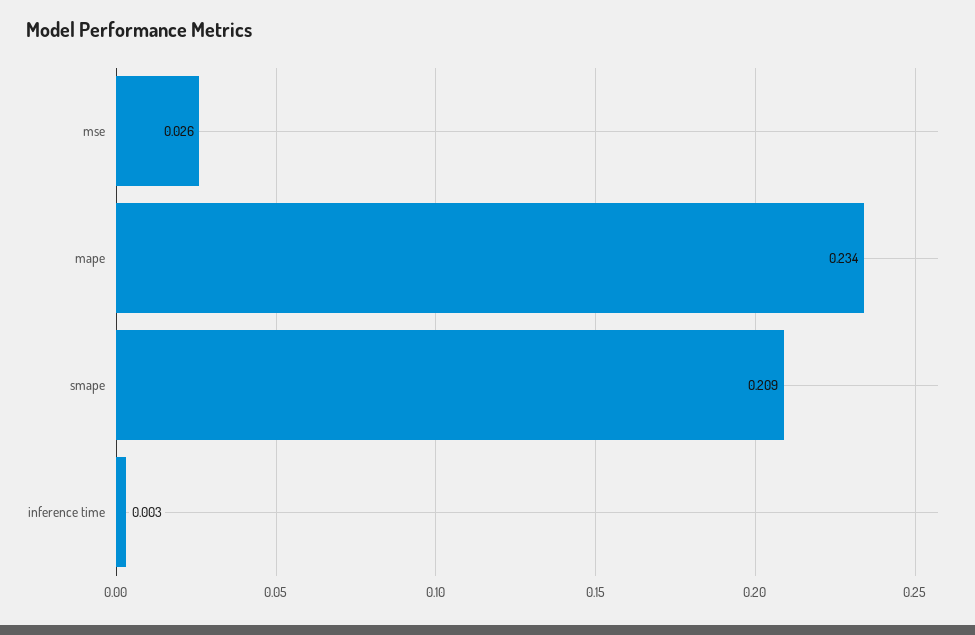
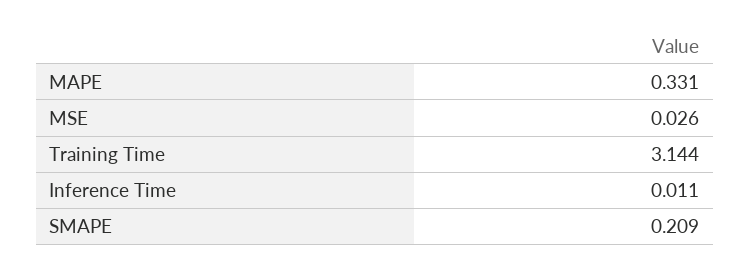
mape: 0.234 -> 0.331
inference time: 0.003 -> 0.011
Training Time: none -> 3.144

